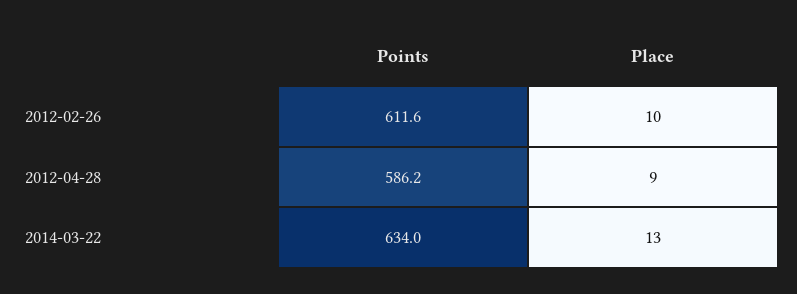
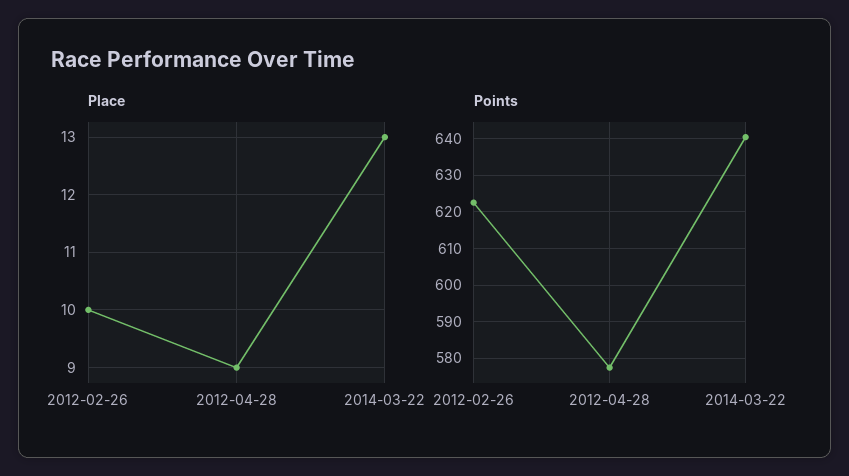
Points, 2012-02-26: 611.6 -> 622
Points, 2012-04-28: 586.2 -> 578
Points, 2014-03-22: 634 -> 640

